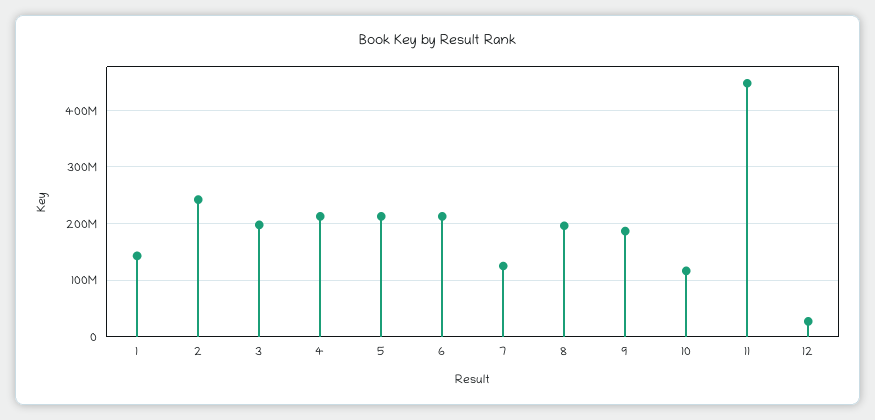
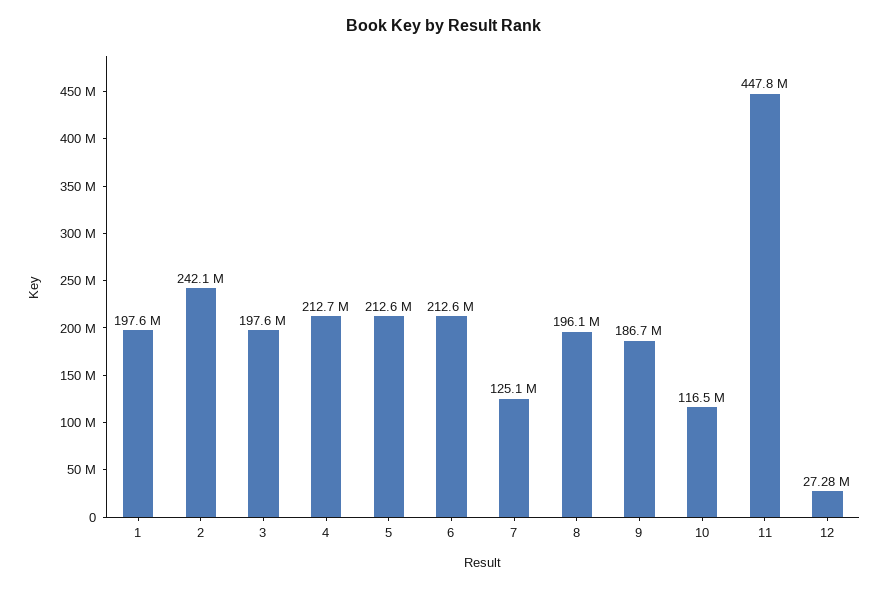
1: 140000000 -> 197600000

